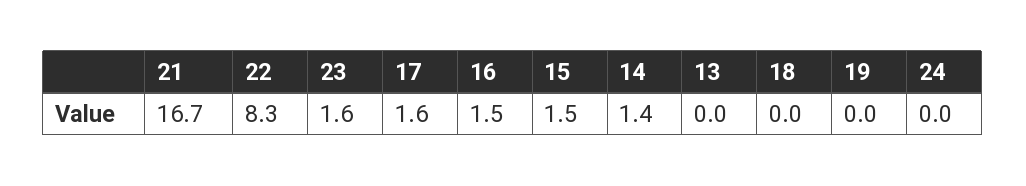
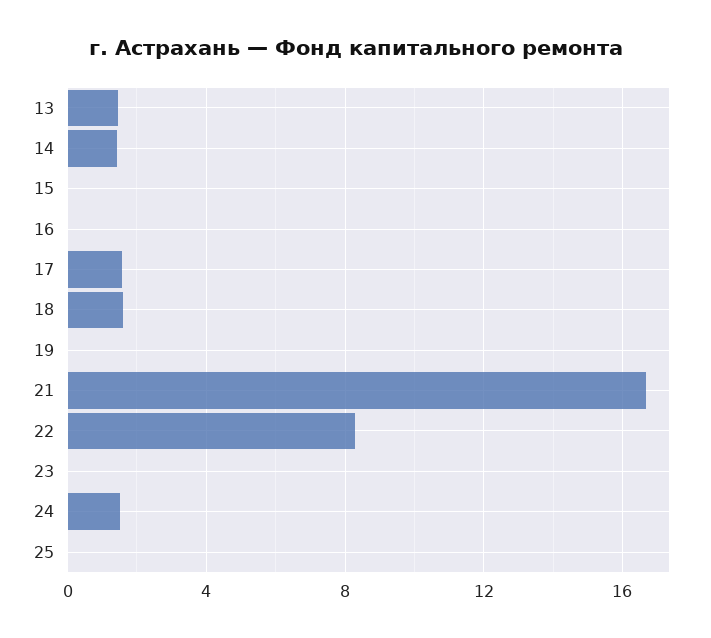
23: 1.6 -> 0
16: 1.5 -> 0
15: 1.5 -> 0
13: 0 -> 1.5
18: 0 -> 1.5
24: 0 -> 1.5
25: none -> 0

